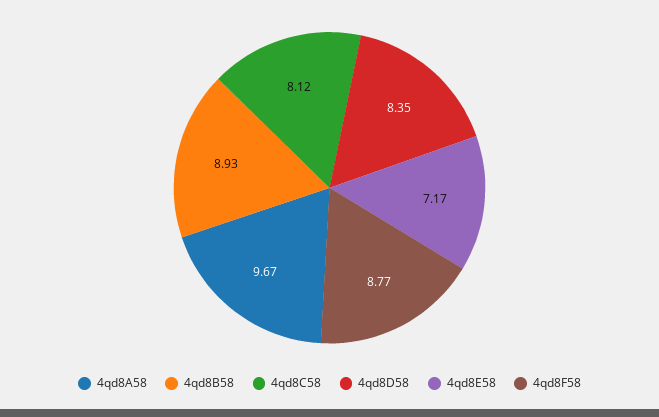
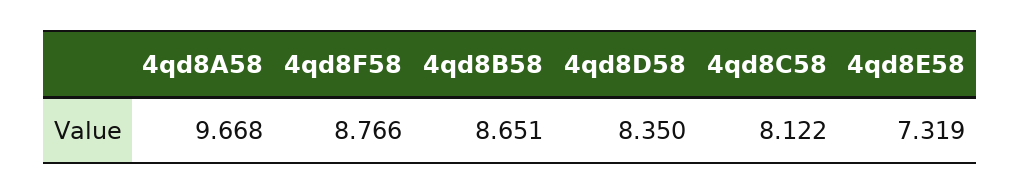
4qd8B58: 8.93 -> 8.651
4qd8E58: 7.17 -> 7.319

